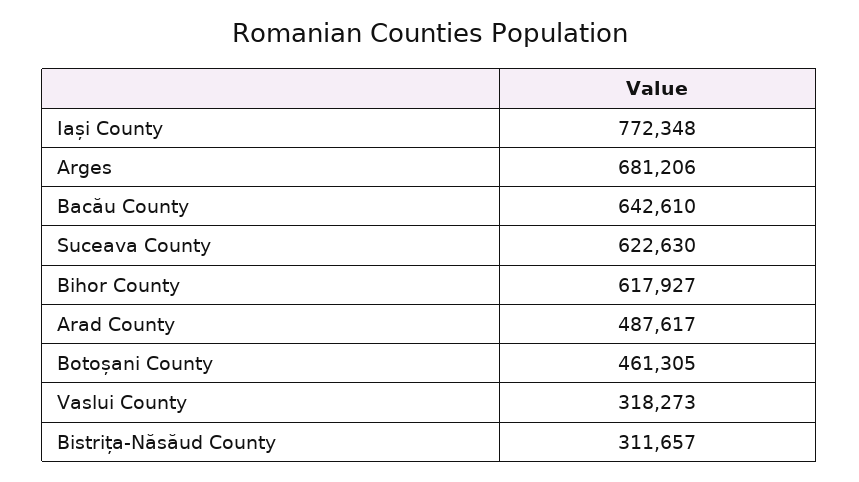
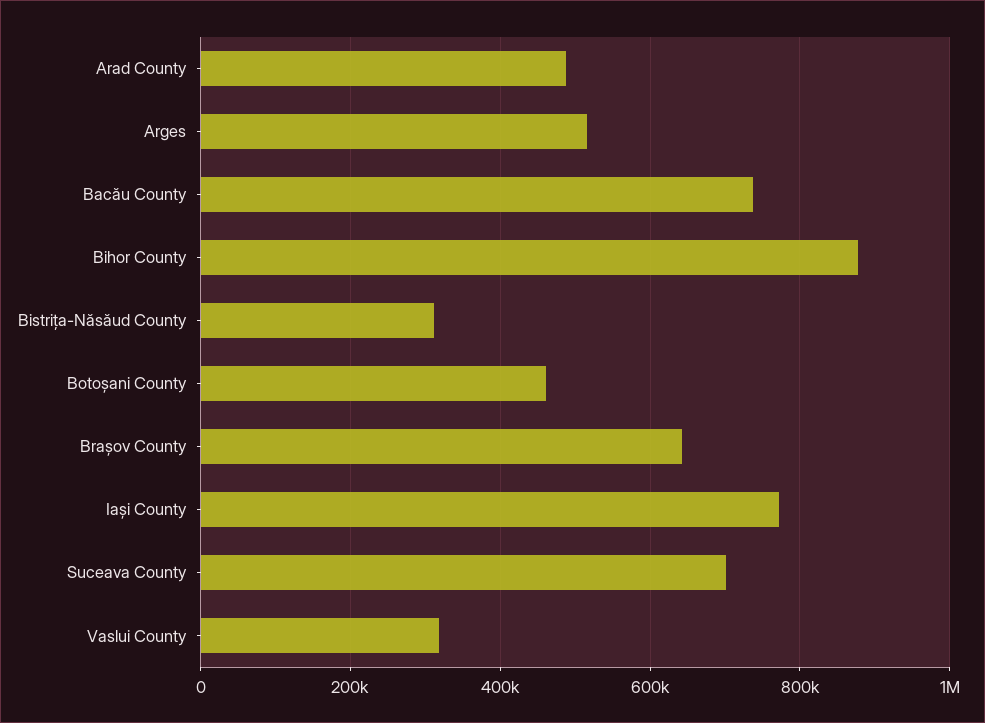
Arges: 681206 -> 520000
Bacău County: 642610 -> 740000
Suceava County: 622630 -> 700000
Bihor County: 617927 -> 880000
Brașov County: none -> 640000

